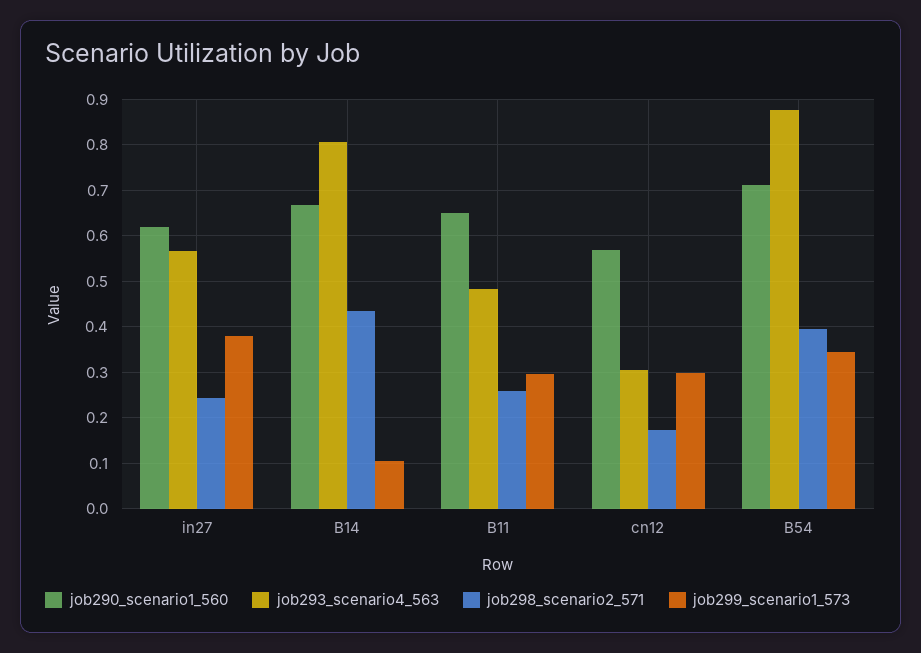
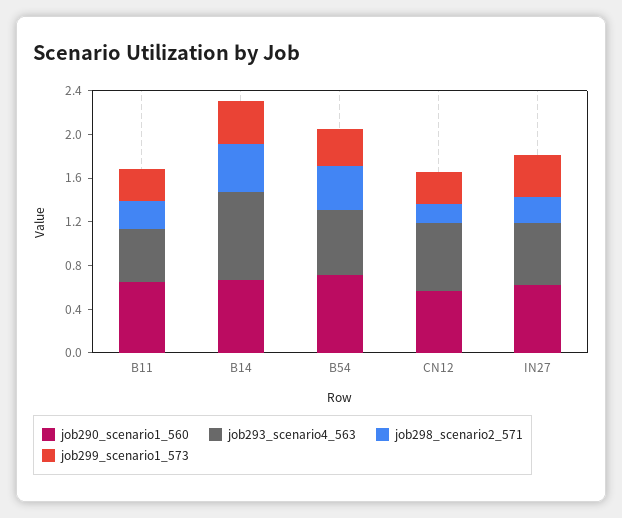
job299_scenario1_573, B14: 0.1 -> 0.4
job293_scenario4_563, cn12: 0.3 -> 0.6
job293_scenario4_563, B54: 0.88 -> 0.6

